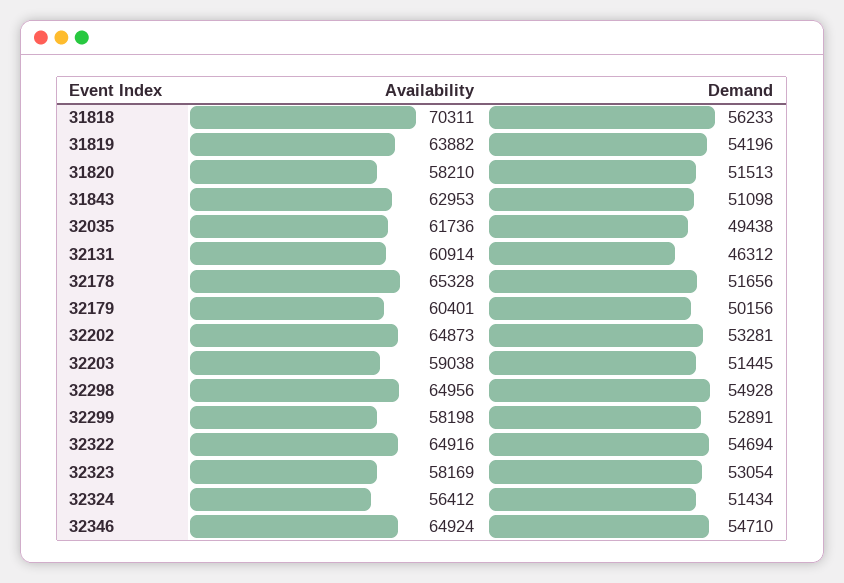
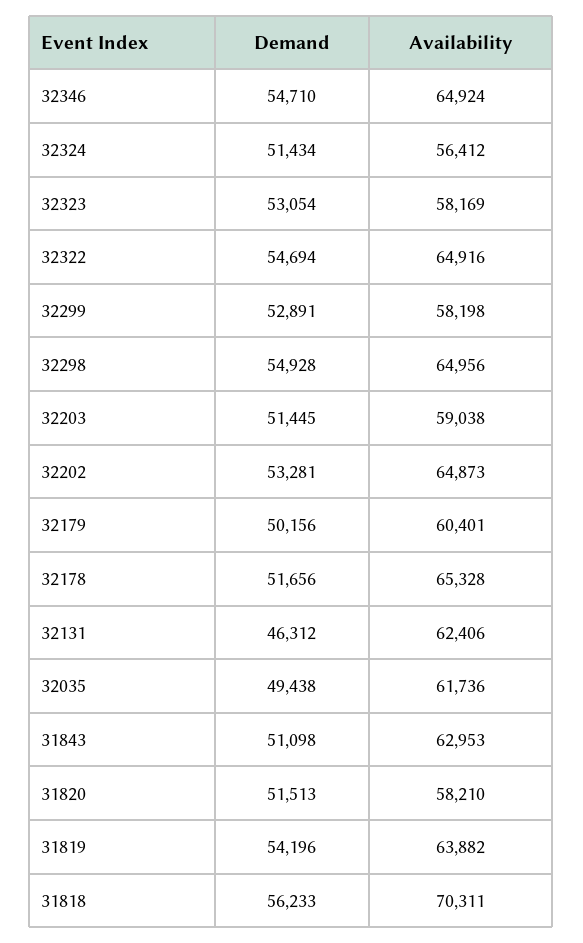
Availability, 32131: 60914 -> 62406

